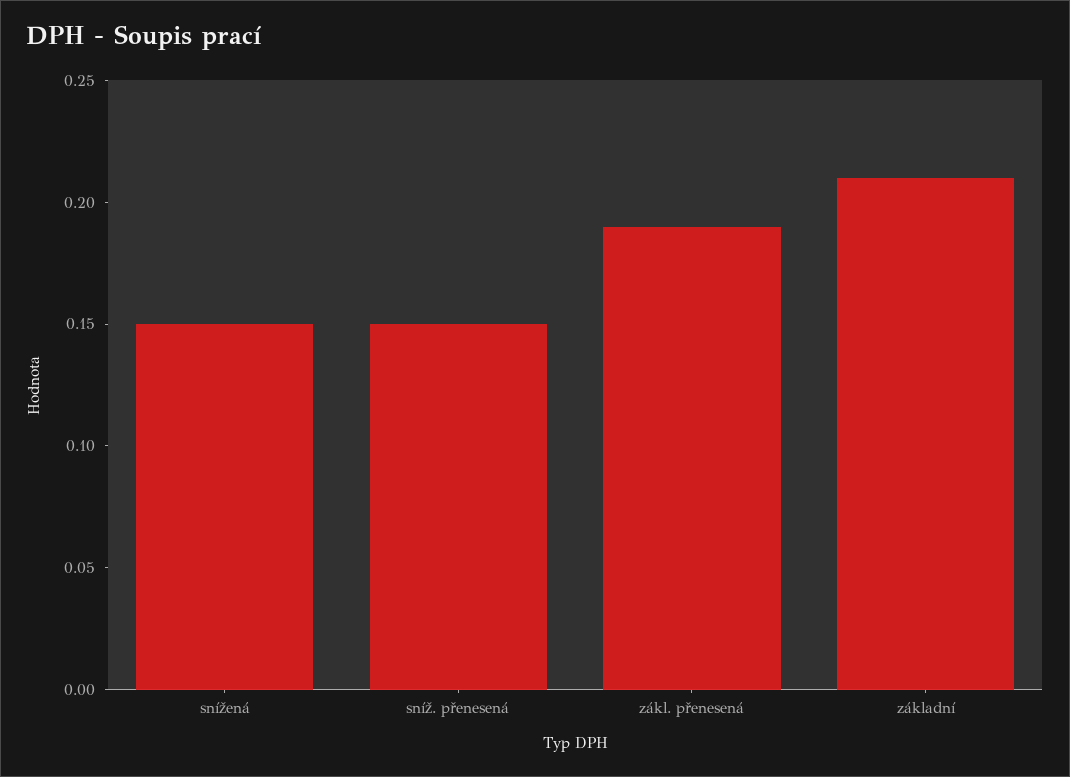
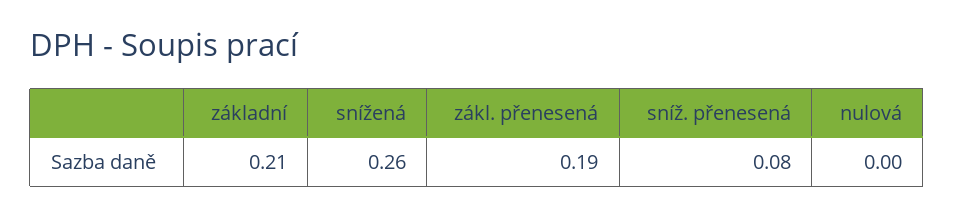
snížená: 0.15 -> 0.26
sníž. přenesená: 0.15 -> 0.08
nulová: none -> 0

